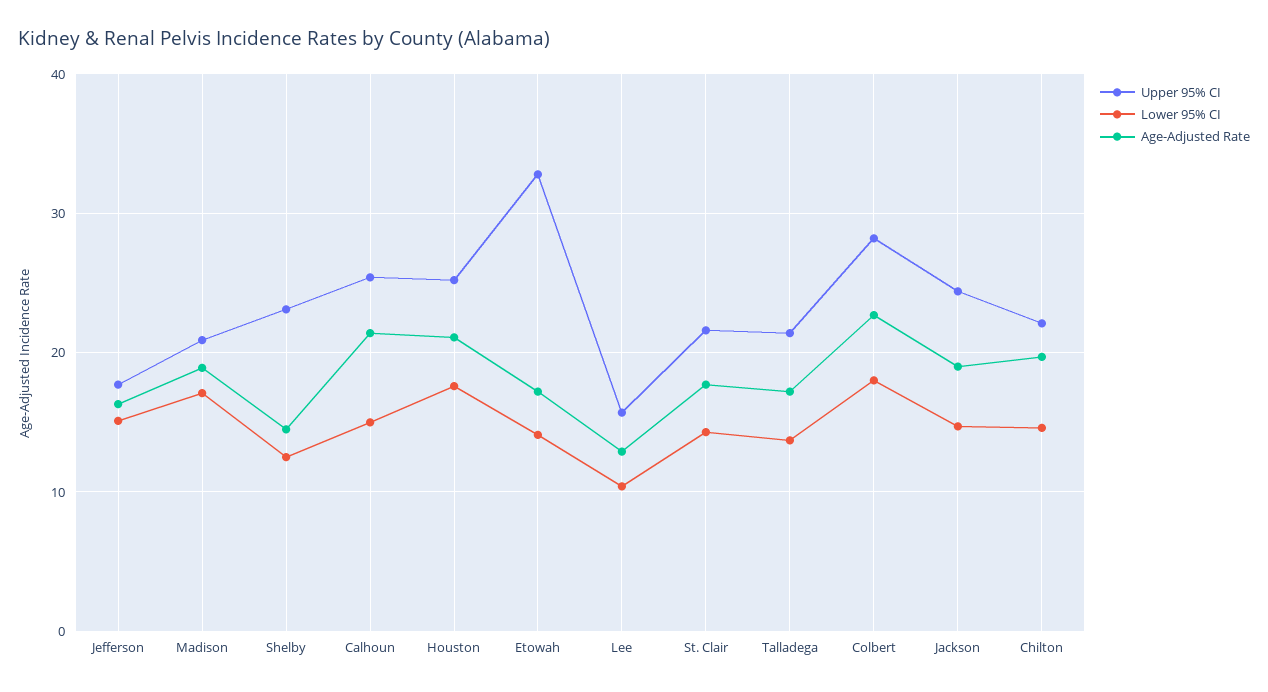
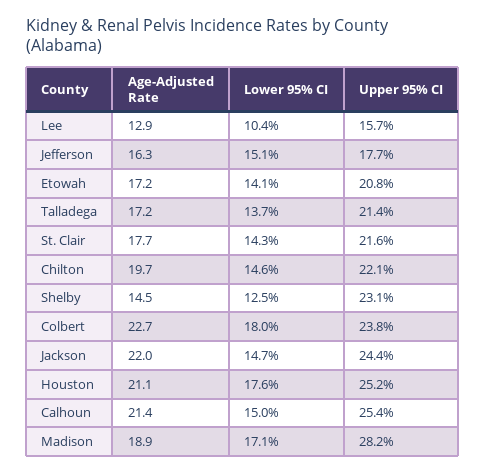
Upper 95% CI, Madison: 21 -> 28.2
Upper 95% CI, Etowah: 33 -> 20.8
Upper 95% CI, Colbert: 28 -> 23.8
Age-Adjusted Rate, Jackson: 19 -> 22

